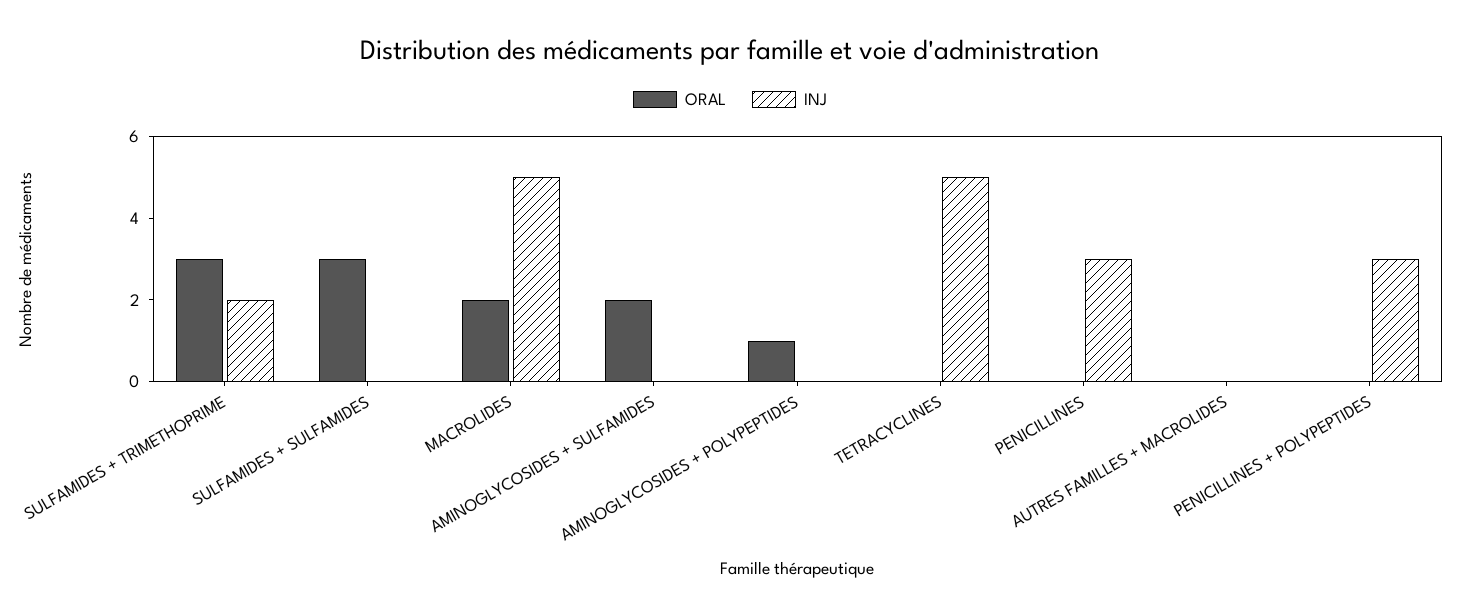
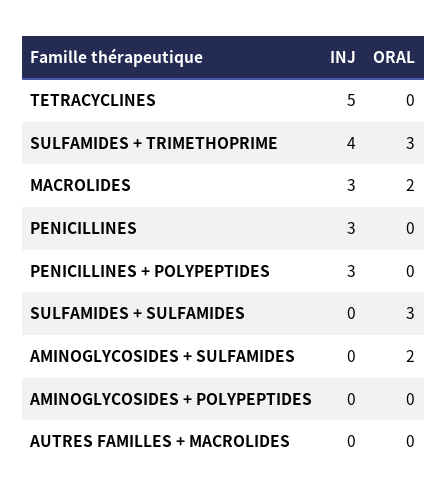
INJ, SULFAMIDES + TRIMETHOPRIME: 2 -> 4
INJ, MACROLIDES: 5 -> 3
ORAL, AMINOGLYCOSIDES + POLYPEPTIDES: 1 -> 0

